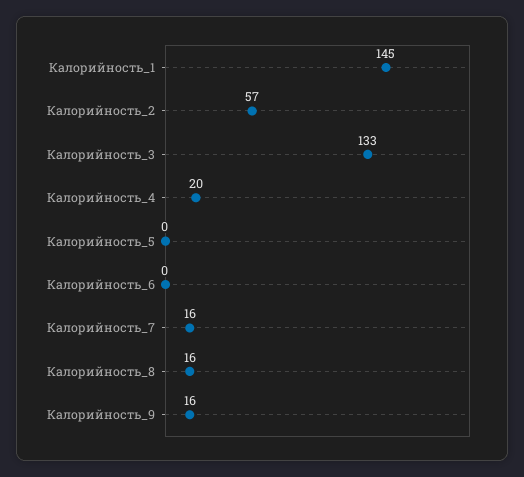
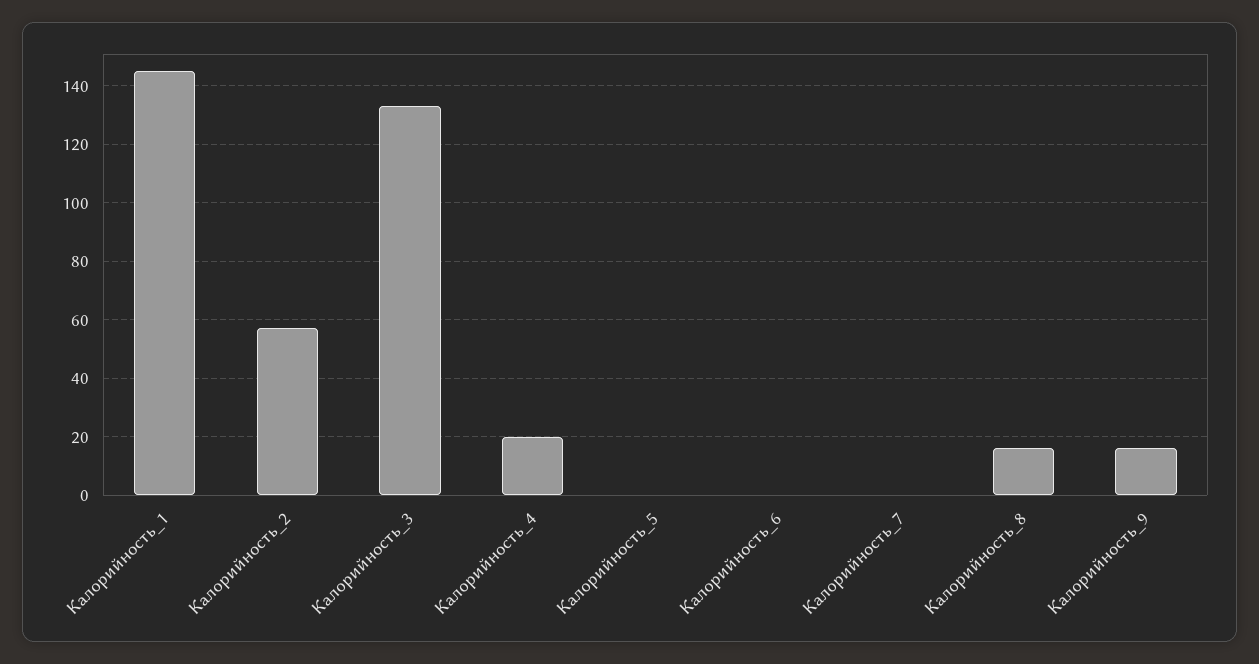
Калорийность_7: 16 -> 0

